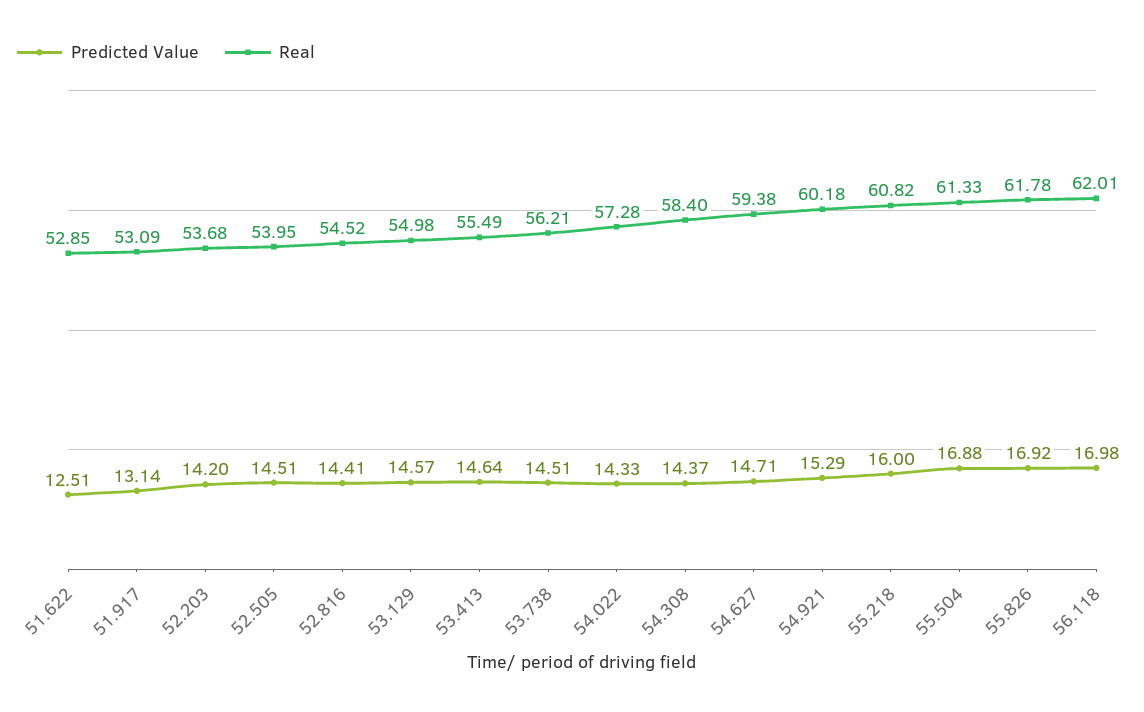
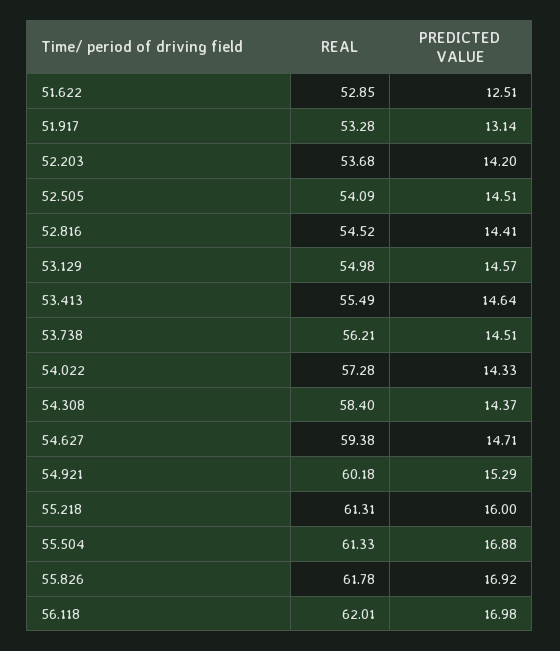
Real, 51.917: 53.09 -> 53.28
Real, 52.505: 53.95 -> 54.09
Real, 55.218: 60.82 -> 61.31

